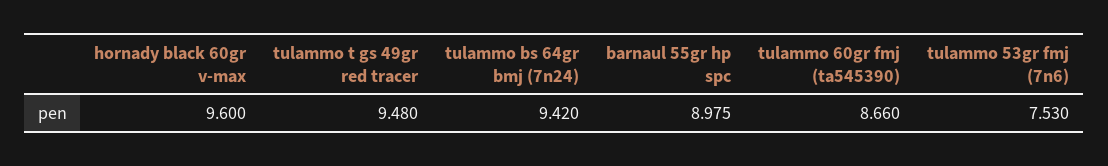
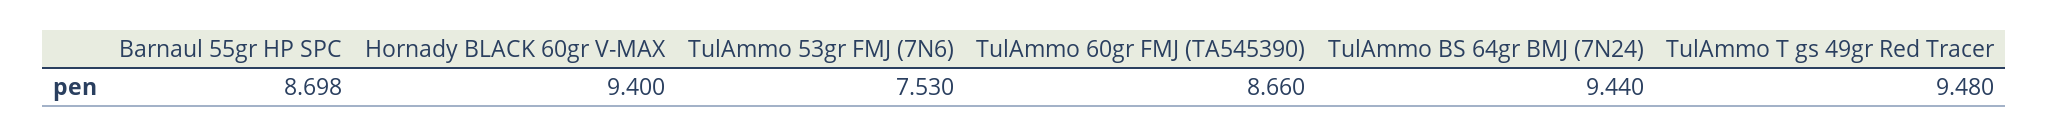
hornady black 60gr v-max: 9.6 -> 9.4
tulammo bs 64gr bmj (7n24): 9.42 -> 9.44
barnaul 55gr hp spc: 8.975 -> 8.698

